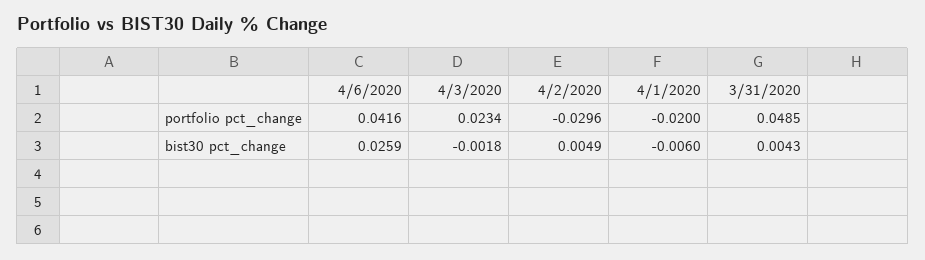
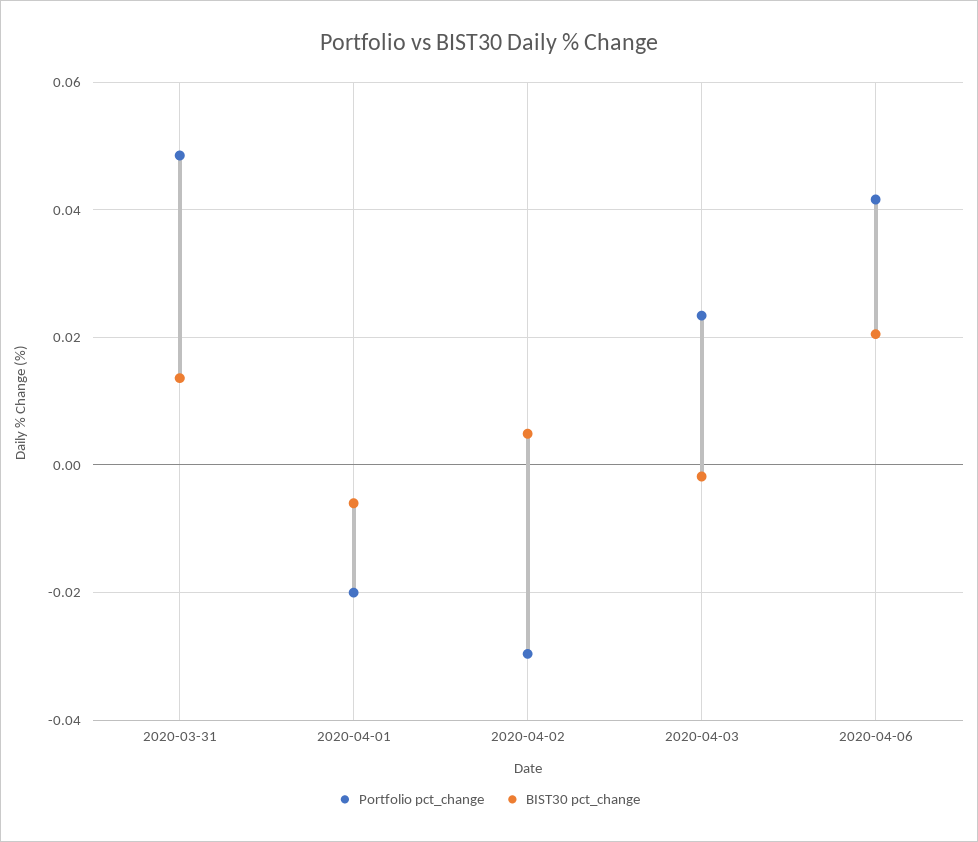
bist30 pct_change, 4/6/2020: 0.0259 -> 0.02
bist30 pct_change, 3/31/2020: 0.0043 -> 0.014

